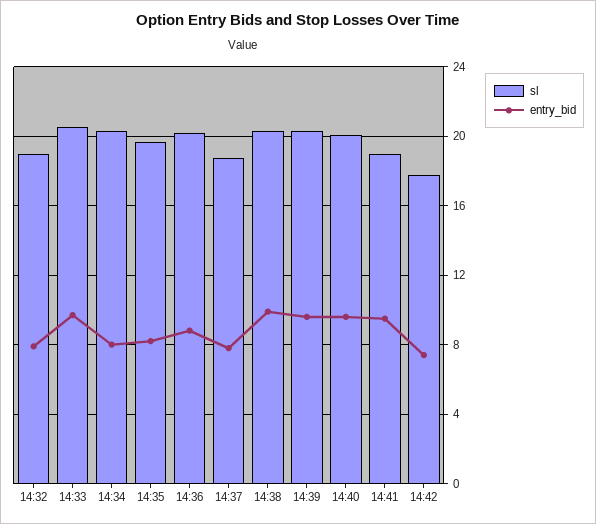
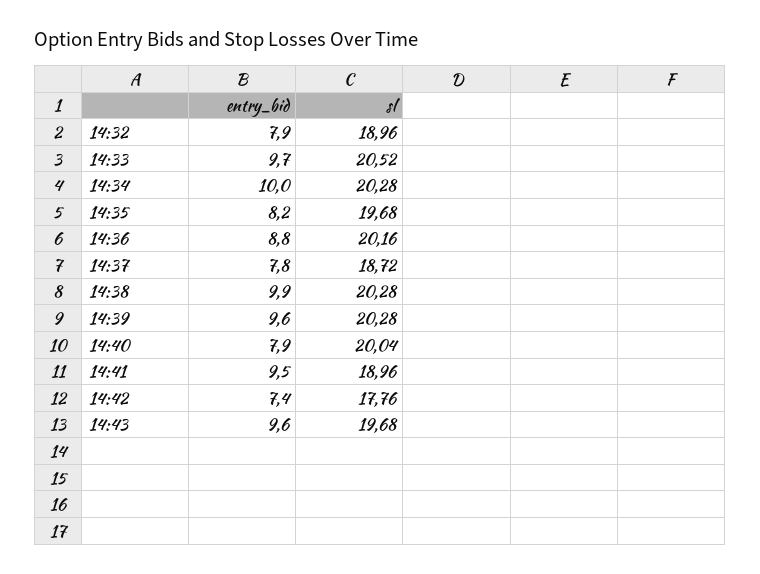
entry_bid, 14:34: 8 -> 10
entry_bid, 14:40: 9.5 -> 7.9
entry_bid, 14:43: none -> 9.6
sl, 14:43: none -> 19.68

